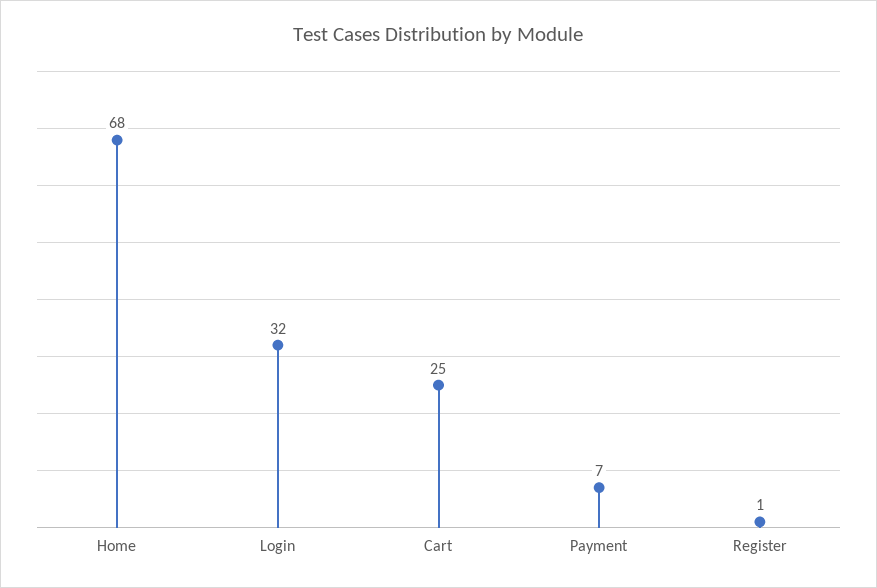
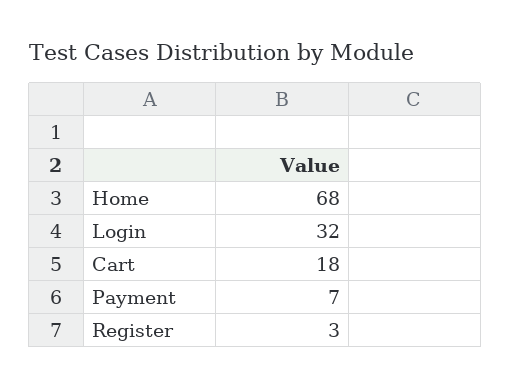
Cart: 25 -> 18
Register: 1 -> 3

